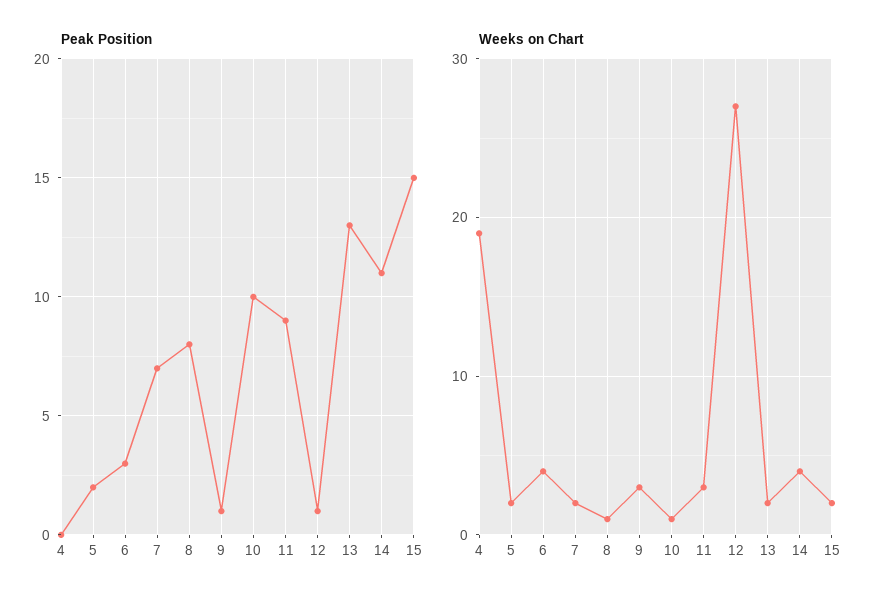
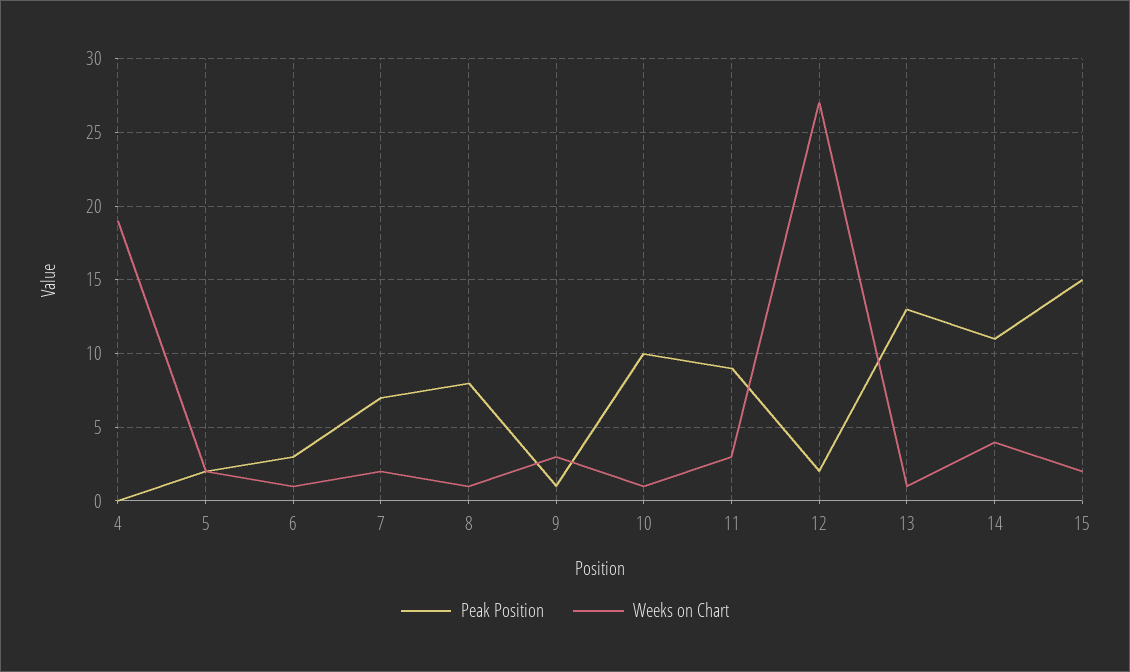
Peak Position, 12: 1 -> 2
Weeks on Chart, 6: 4 -> 1
Weeks on Chart, 13: 2 -> 1

